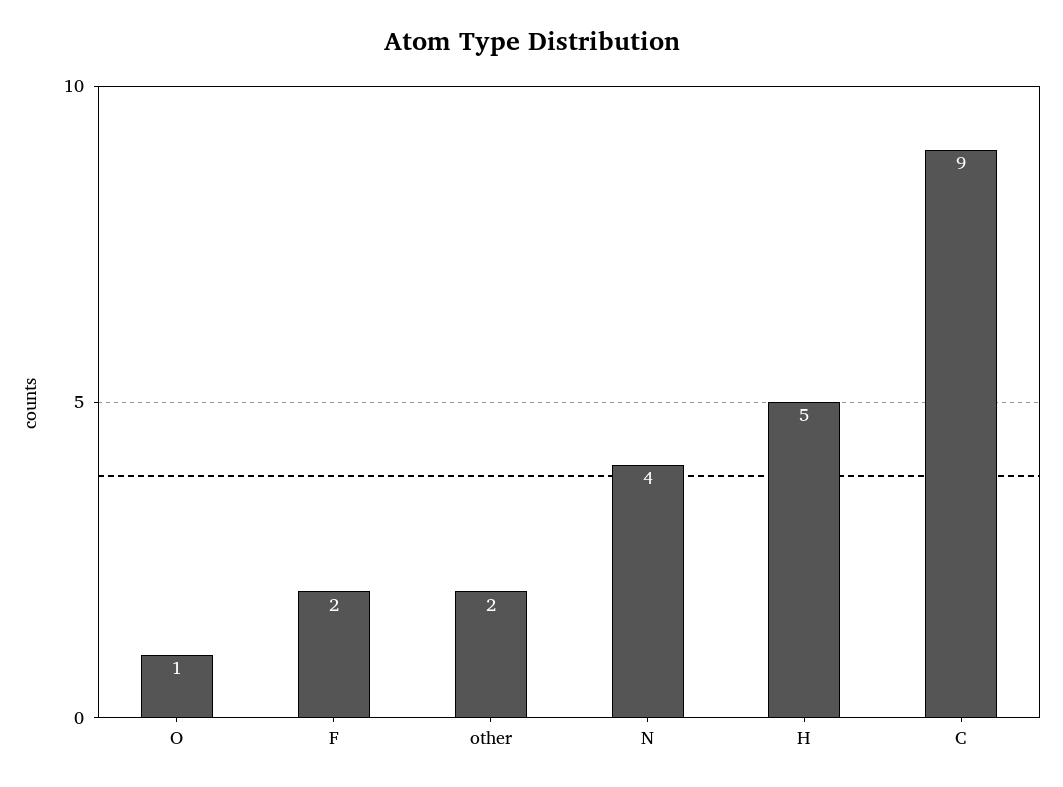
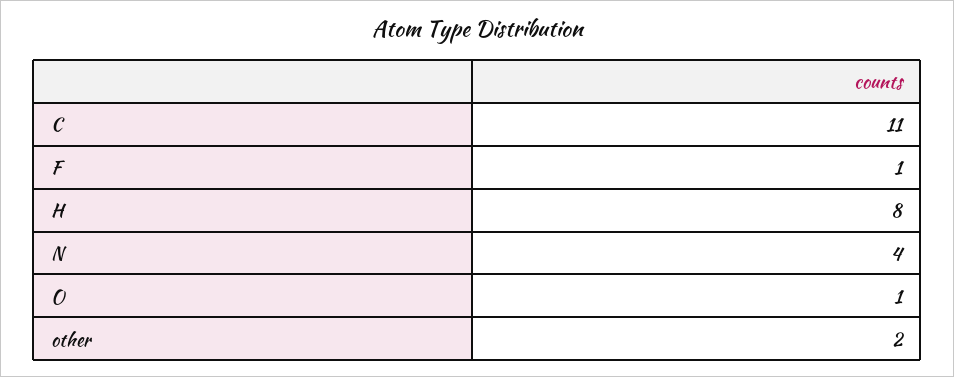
F: 2 -> 1
H: 5 -> 8
C: 9 -> 11

